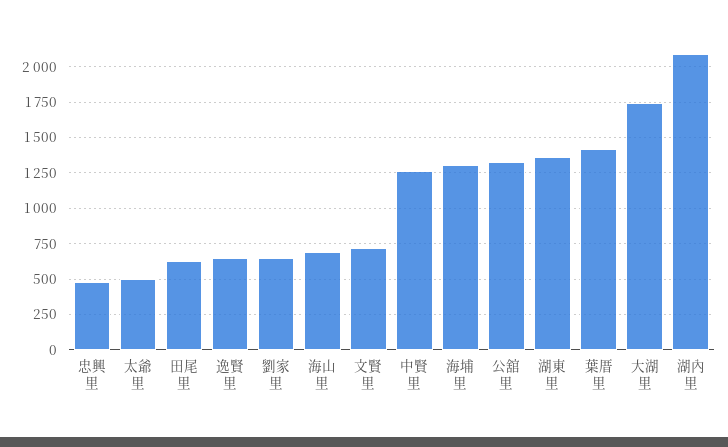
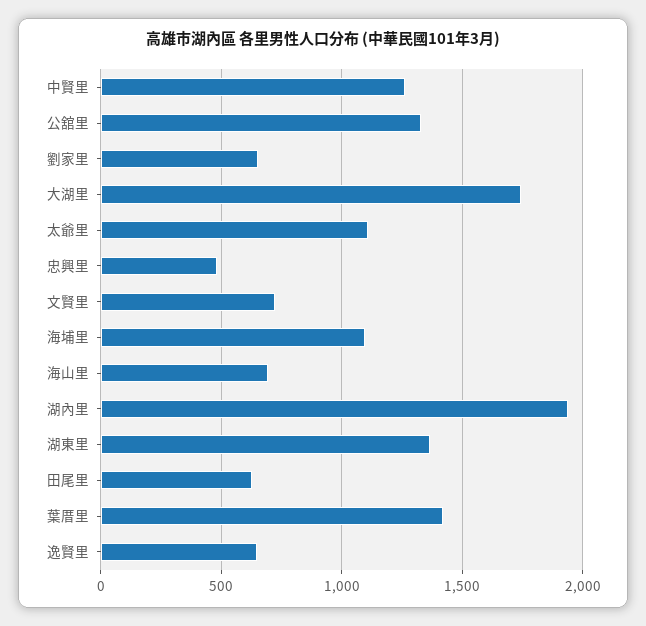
太爺里: 500 -> 1100
海埔里: 1300 -> 1100
湖內里: 2100 -> 1950

